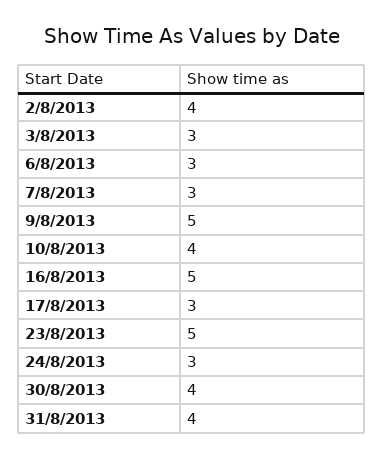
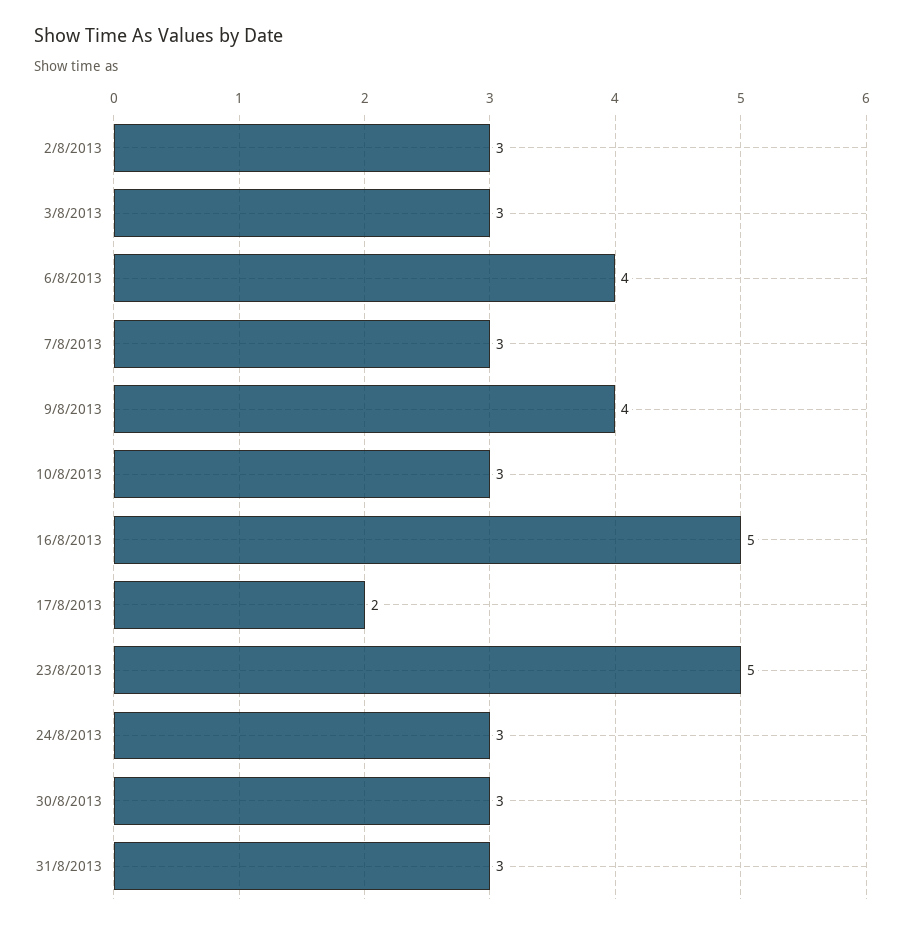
2/8/2013: 4 -> 3
6/8/2013: 3 -> 4
9/8/2013: 5 -> 4
10/8/2013: 4 -> 3
17/8/2013: 3 -> 2
30/8/2013: 4 -> 3
31/8/2013: 4 -> 3

